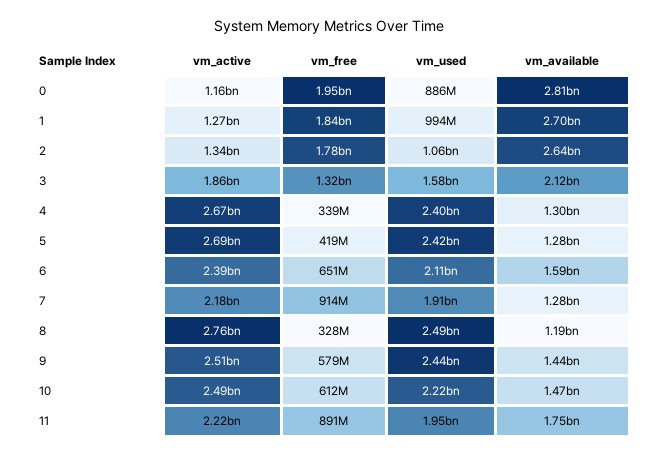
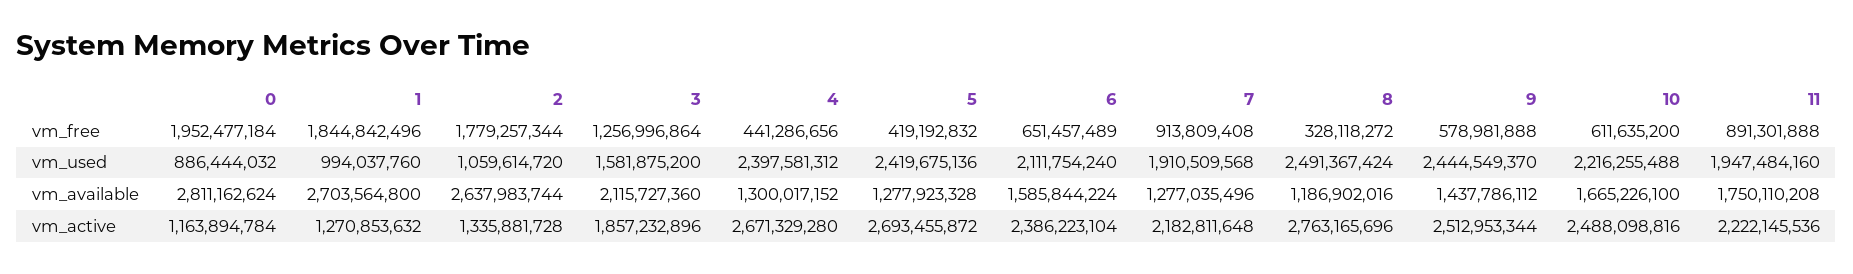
vm_free, 3: 1320000000 -> 1256996864
vm_free, 4: 339000000 -> 441286656
vm_available, 10: 1470000000 -> 1665226100

